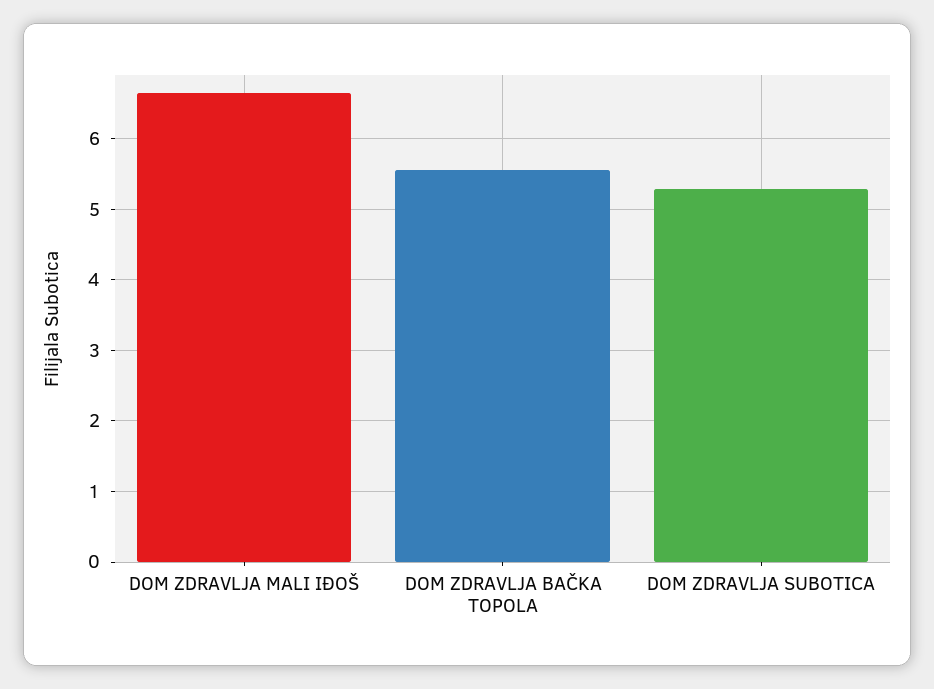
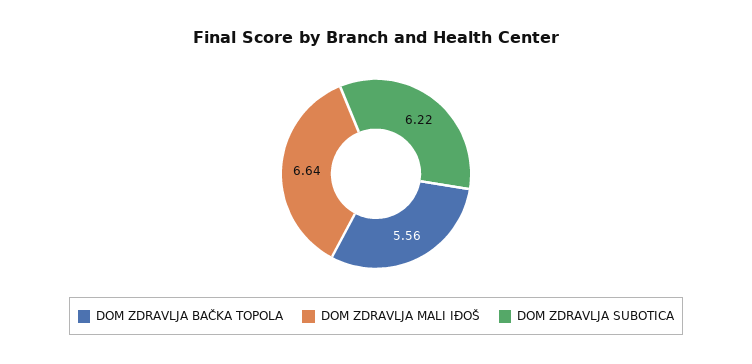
DOM ZDRAVLJA SUBOTICA: 5.3 -> 6.22

